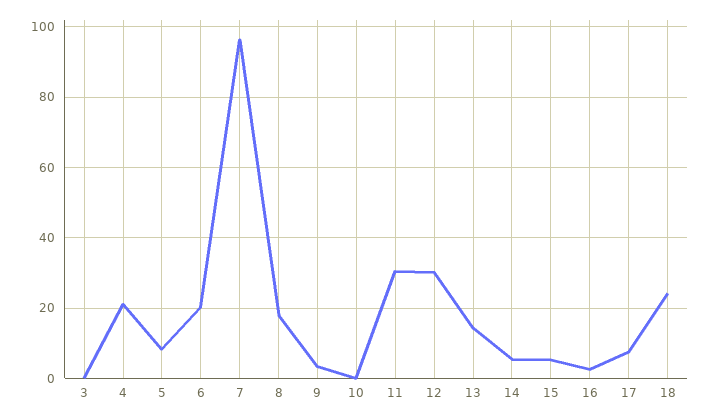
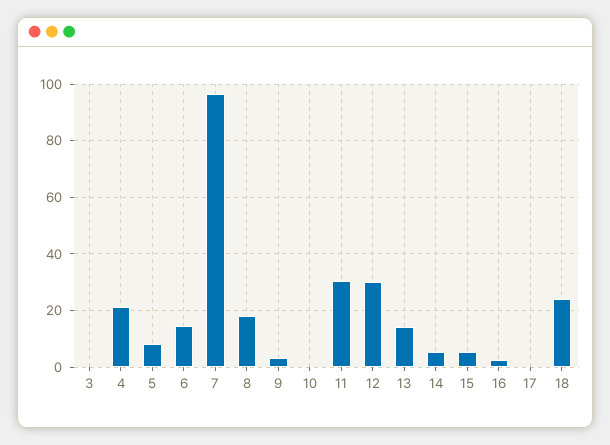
6: 20 -> 15
17: 8 -> 0

